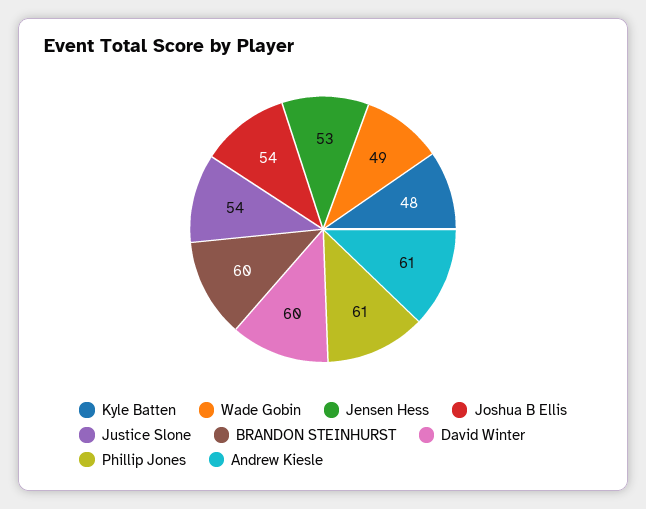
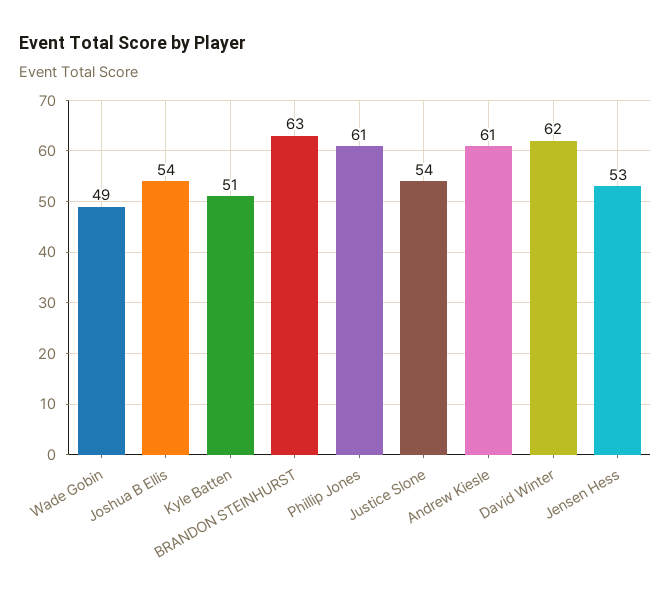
Kyle Batten: 48 -> 51
BRANDON STEINHURST: 60 -> 63
David Winter: 60 -> 62

